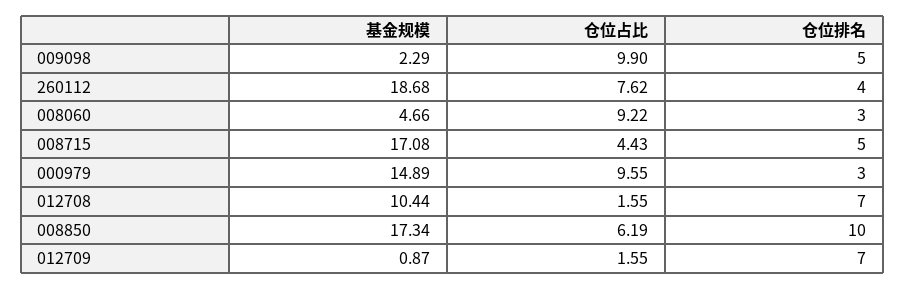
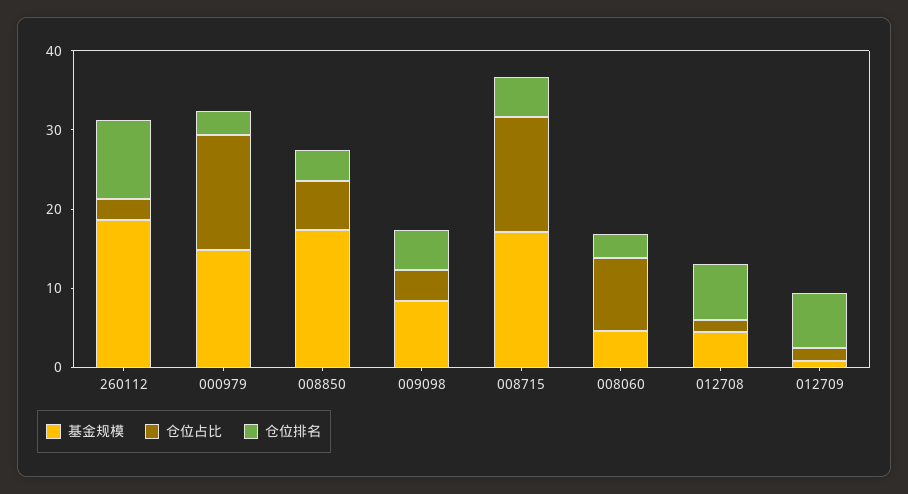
基金规模, 009098: 2.29 -> 8
仓位占比, 009098: 9.9 -> 4
仓位占比, 260112: 7.62 -> 2
仓位排名, 260112: 4 -> 10
仓位占比, 008715: 4.43 -> 14
仓位占比, 000979: 9.55 -> 14
基金规模, 012708: 10.44 -> 4
仓位排名, 008850: 10 -> 4

